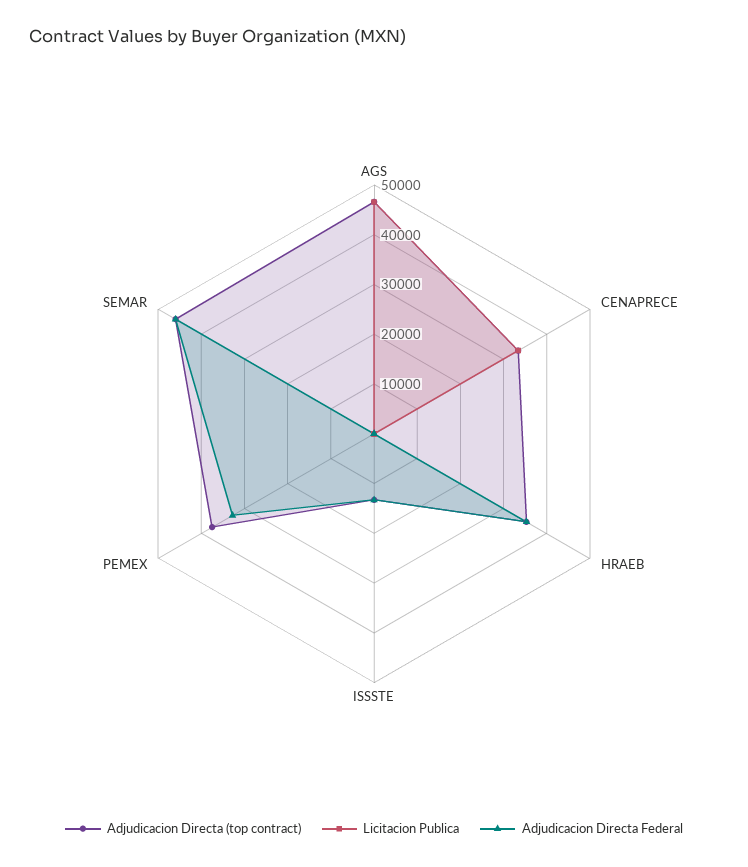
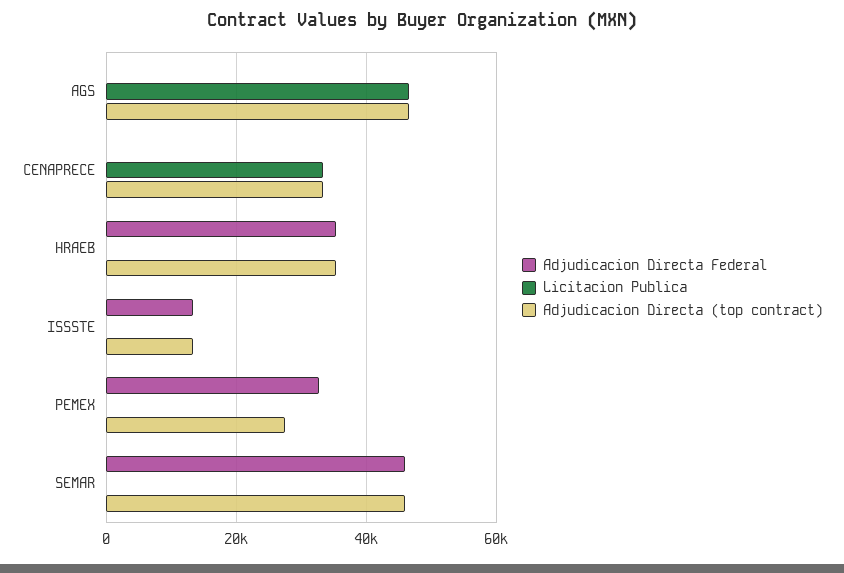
Adjudicacion Directa (top contract), PEMEX: 38000 -> 28000

